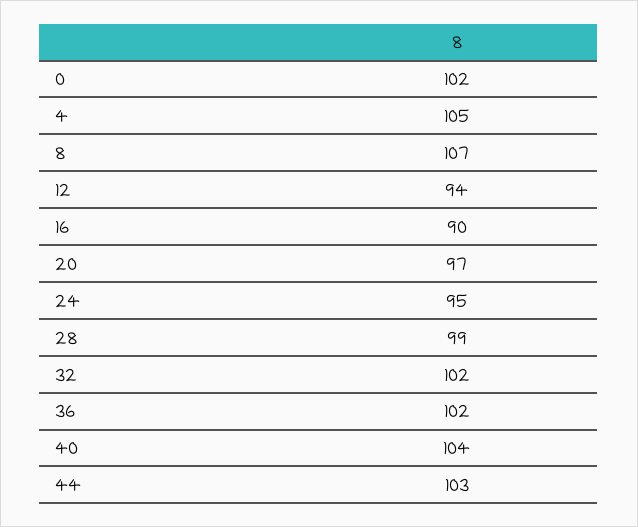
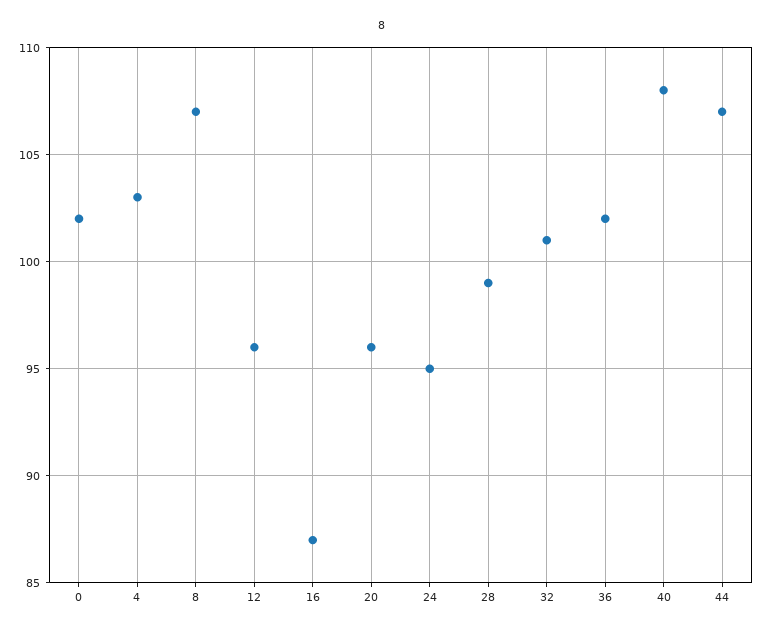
4: 105 -> 103
12: 94 -> 96
16: 90 -> 87
20: 97 -> 96
32: 102 -> 101
40: 104 -> 108
44: 103 -> 107

